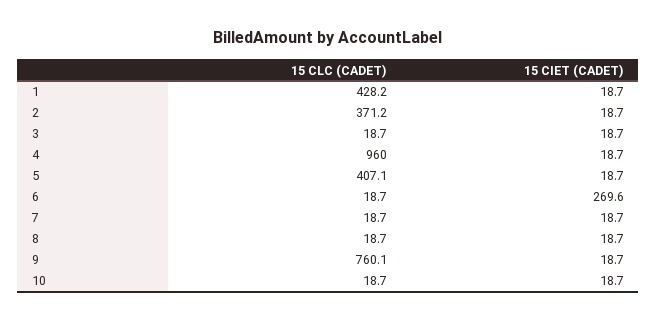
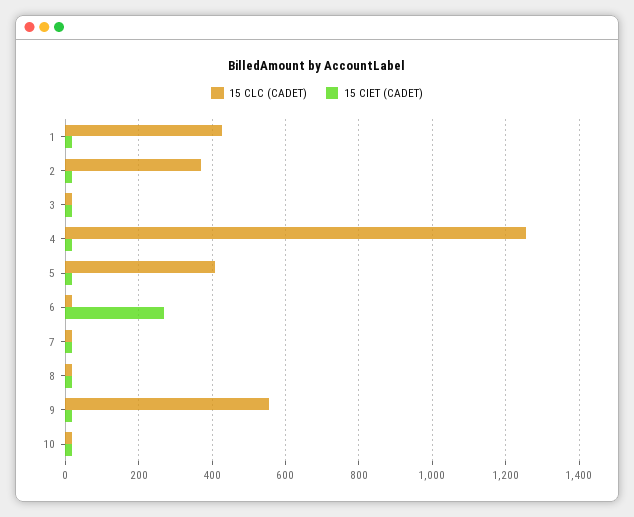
15 CLC (CADET), 4: 960 -> 1260
15 CLC (CADET), 9: 760.1 -> 560

